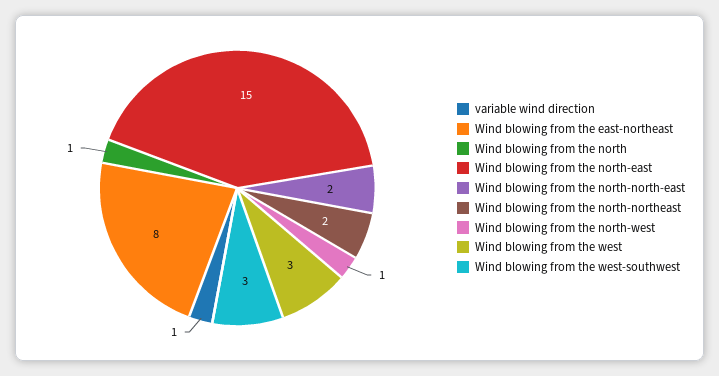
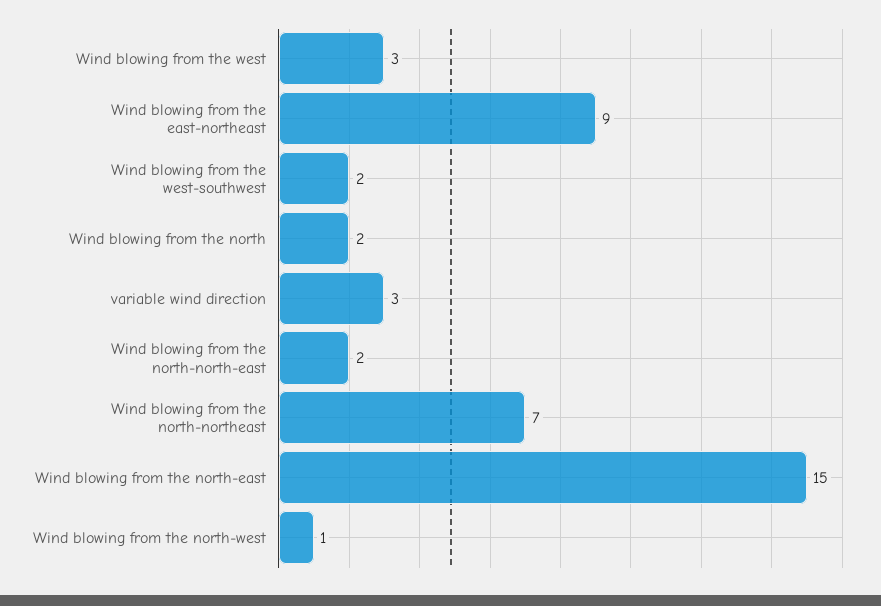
variable wind direction: 1 -> 3
Wind blowing from the east-northeast: 8 -> 9
Wind blowing from the north: 1 -> 2
Wind blowing from the north-northeast: 2 -> 7
Wind blowing from the west-southwest: 3 -> 2

